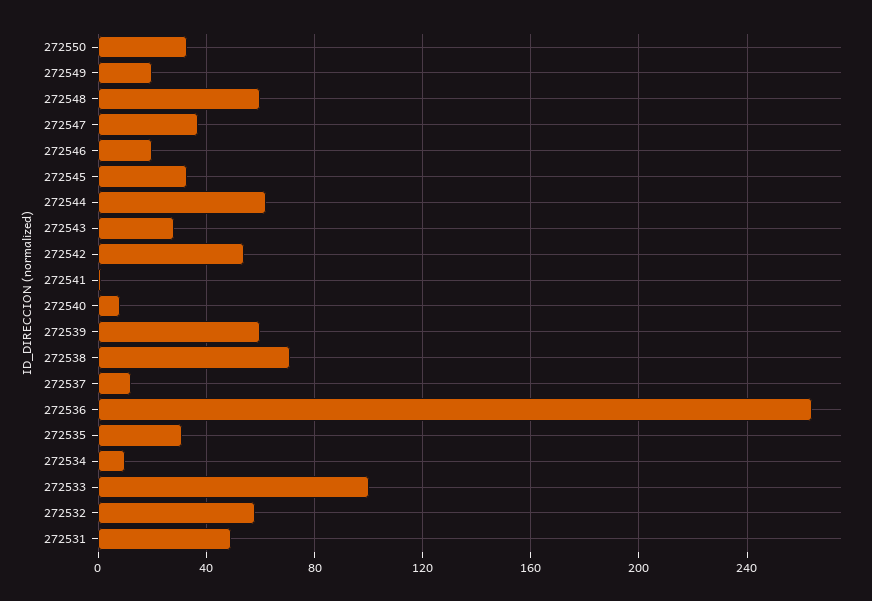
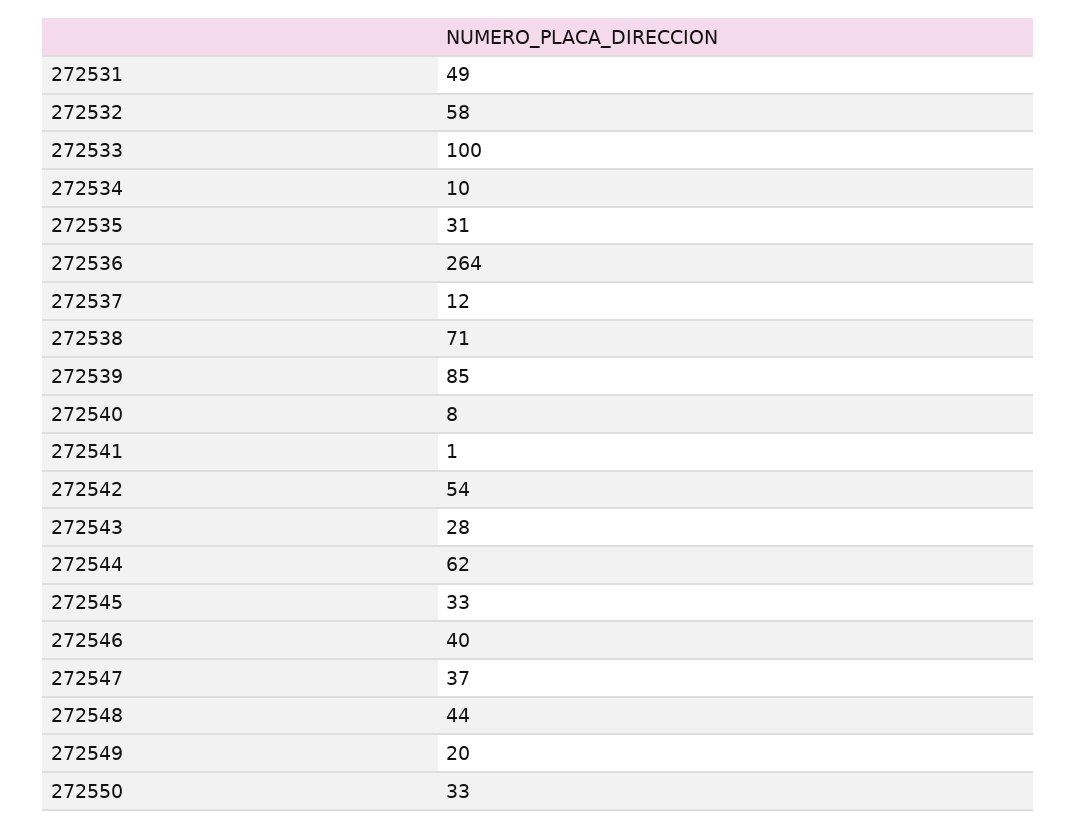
272548: 60 -> 44
272546: 20 -> 40
272539: 60 -> 85

